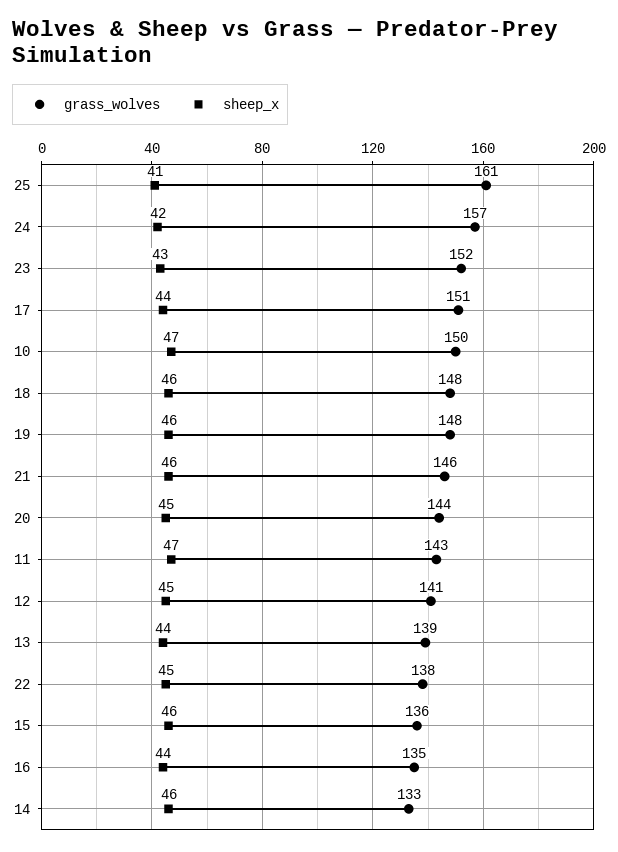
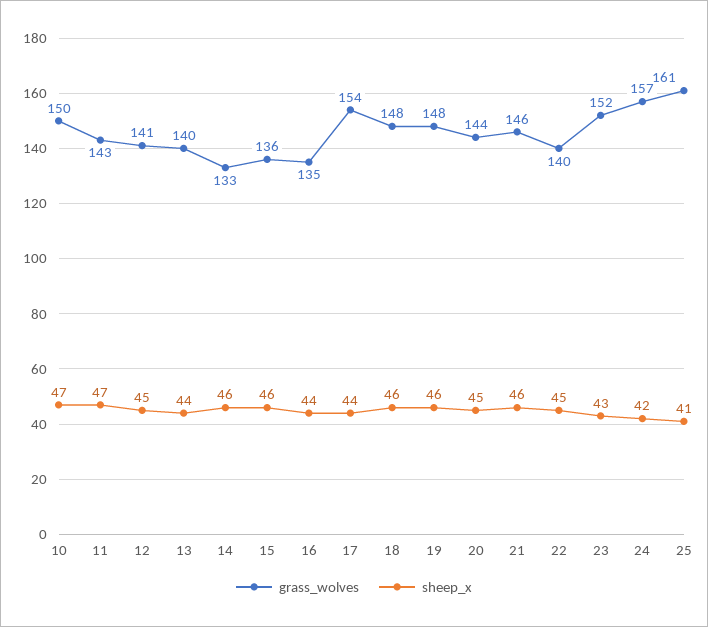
grass_wolves, 17: 151 -> 154
grass_wolves, 13: 139 -> 140
grass_wolves, 22: 138 -> 140

